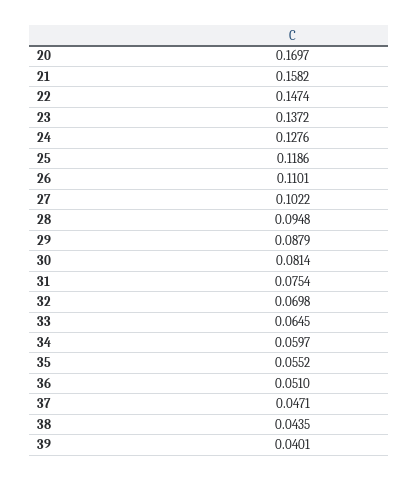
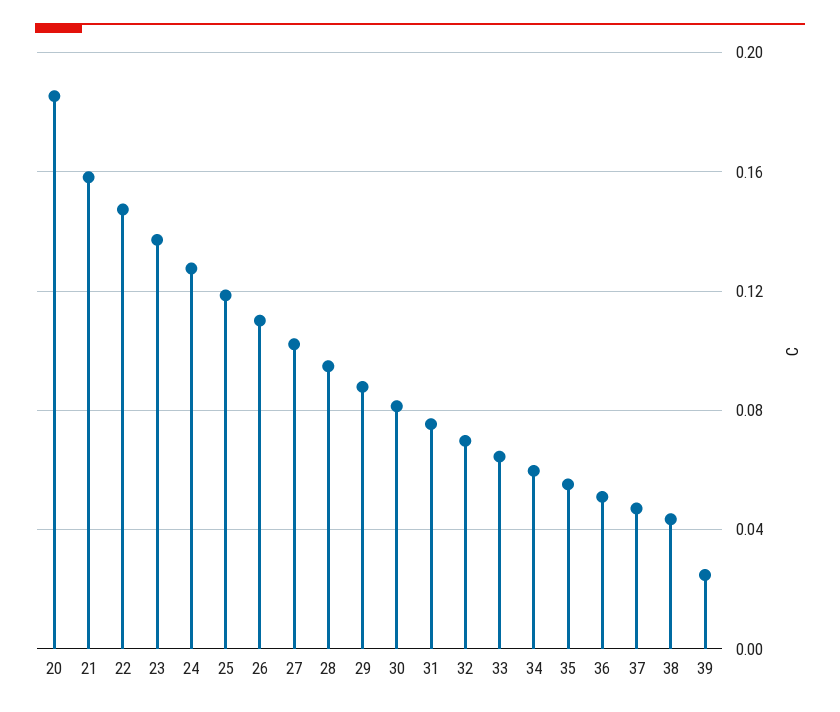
20: 0.1697 -> 0.185
39: 0.0401 -> 0.025

